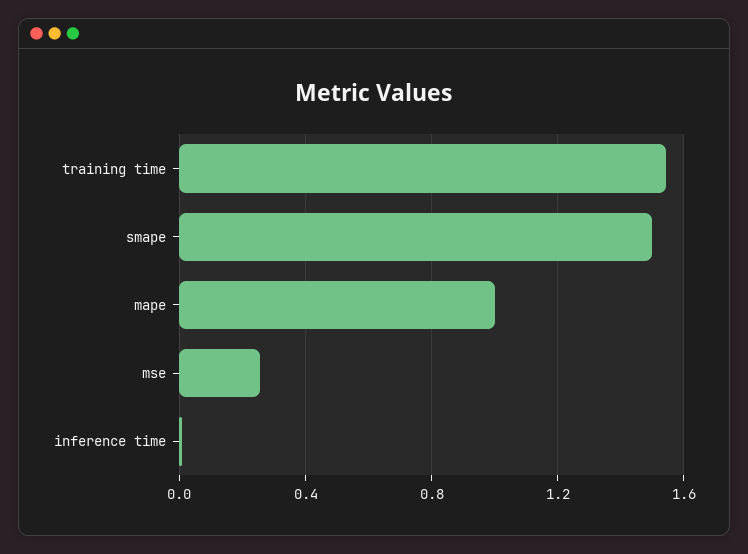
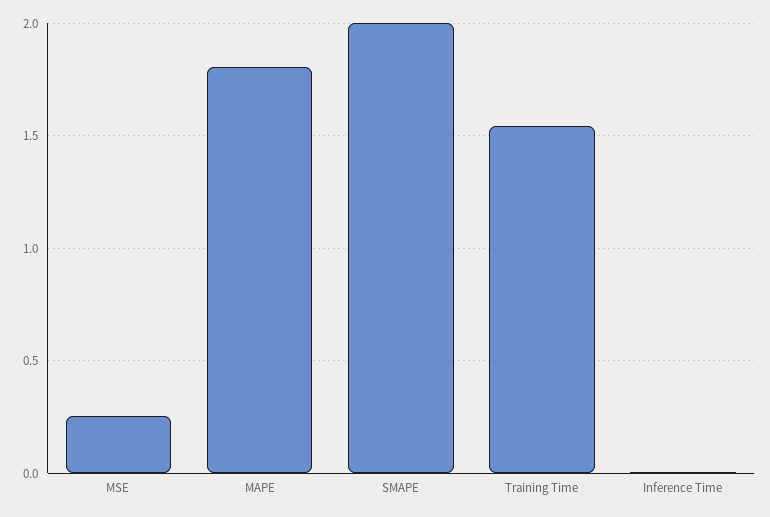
smape: 1.5 -> 2
mape: 1 -> 1.8

